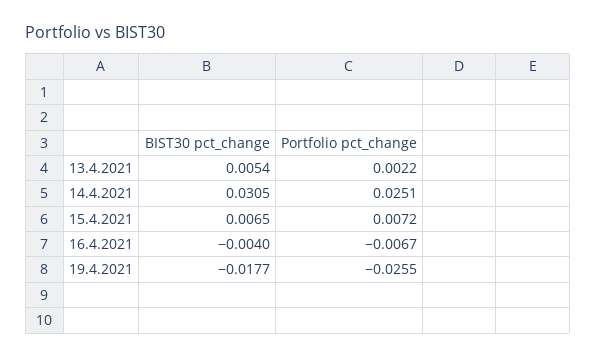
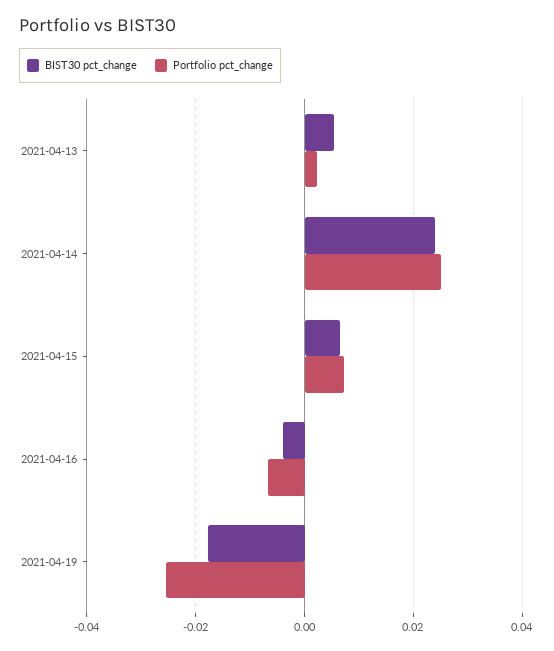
BIST30 pct_change, 14.4.2021: 0.0305 -> 0.024

